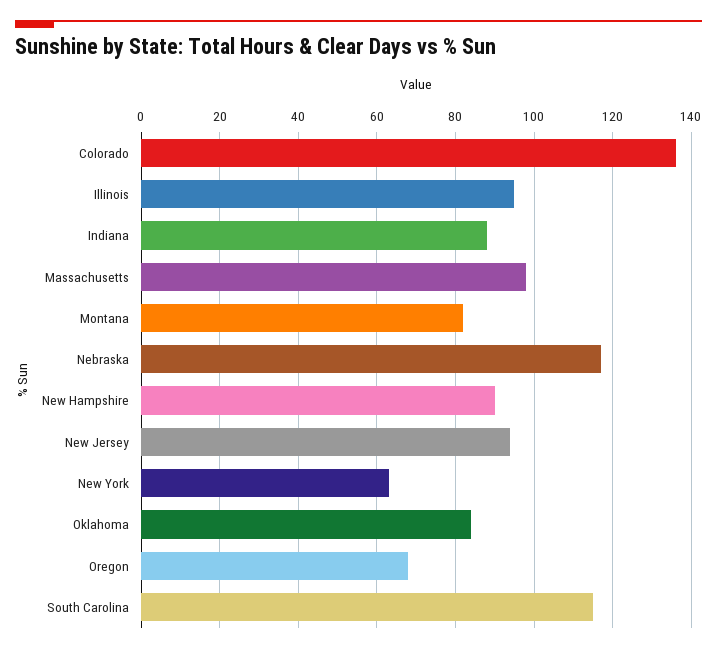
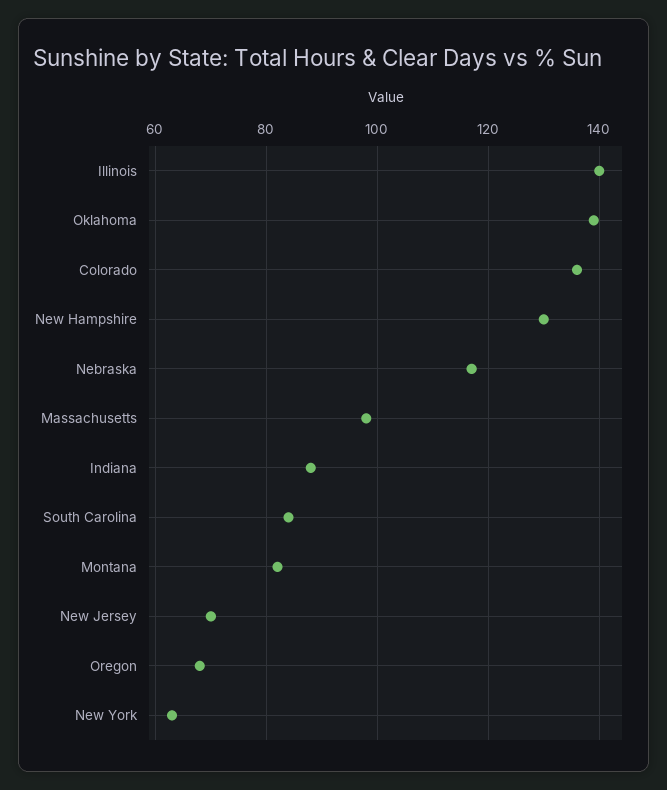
Illinois: 95 -> 140
New Hampshire: 90 -> 130
New Jersey: 95 -> 70
Oklahoma: 85 -> 140
South Carolina: 115 -> 85

